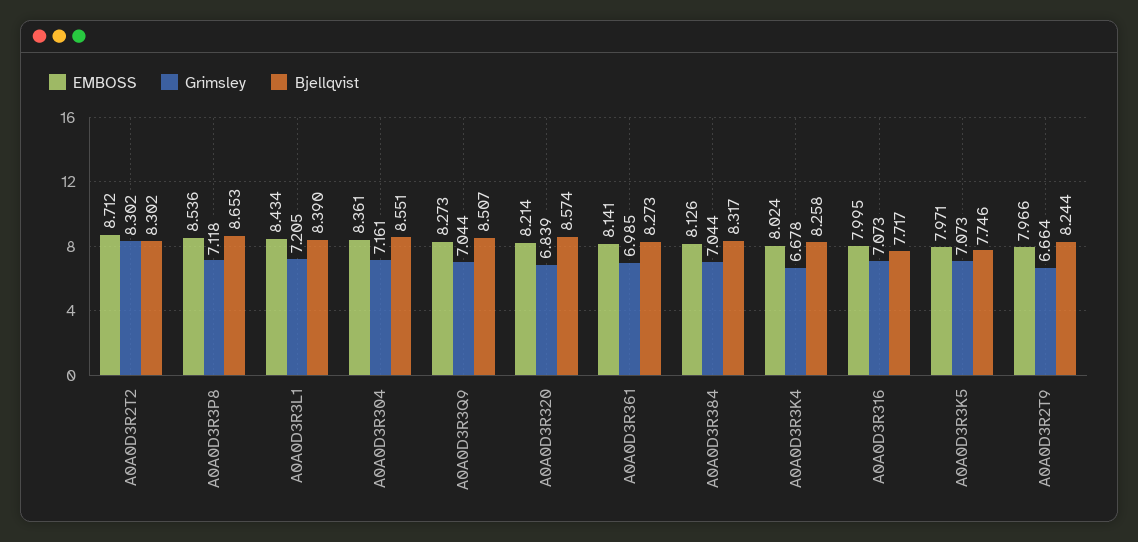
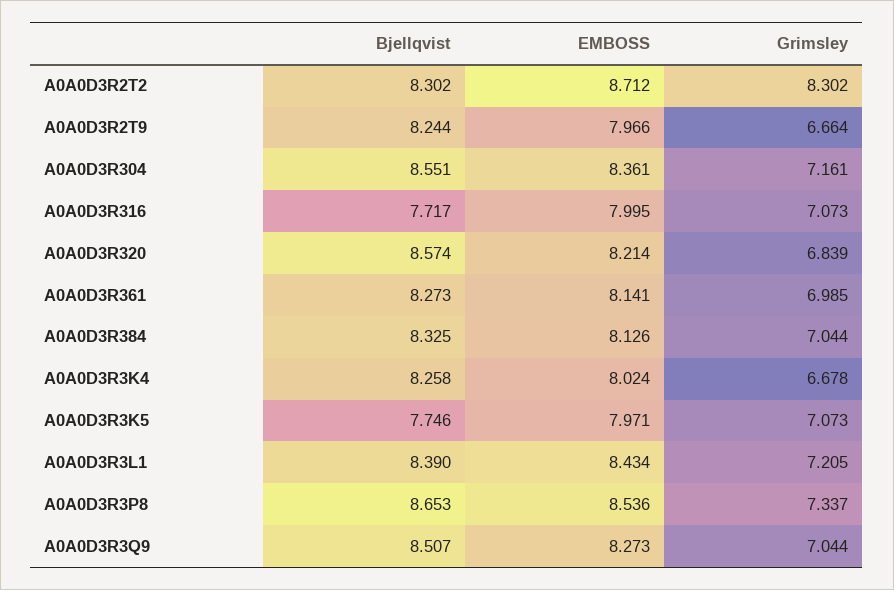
Grimsley, A0A0D3R3P8: 7.118 -> 7.337
Bjellqvist, A0A0D3R384: 8.317 -> 8.325

